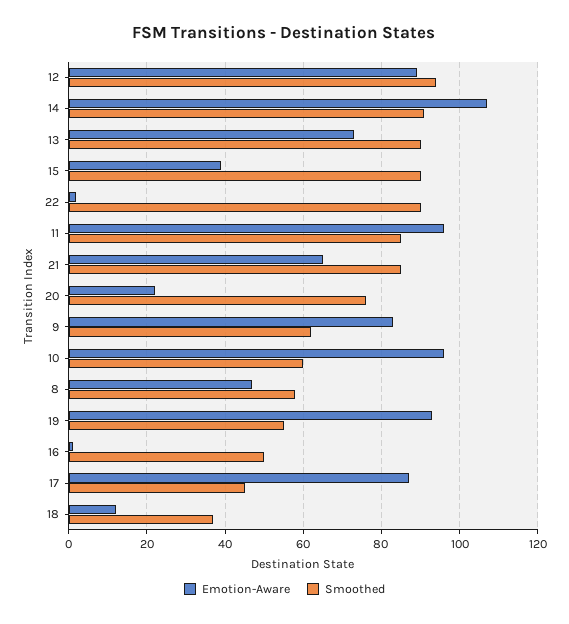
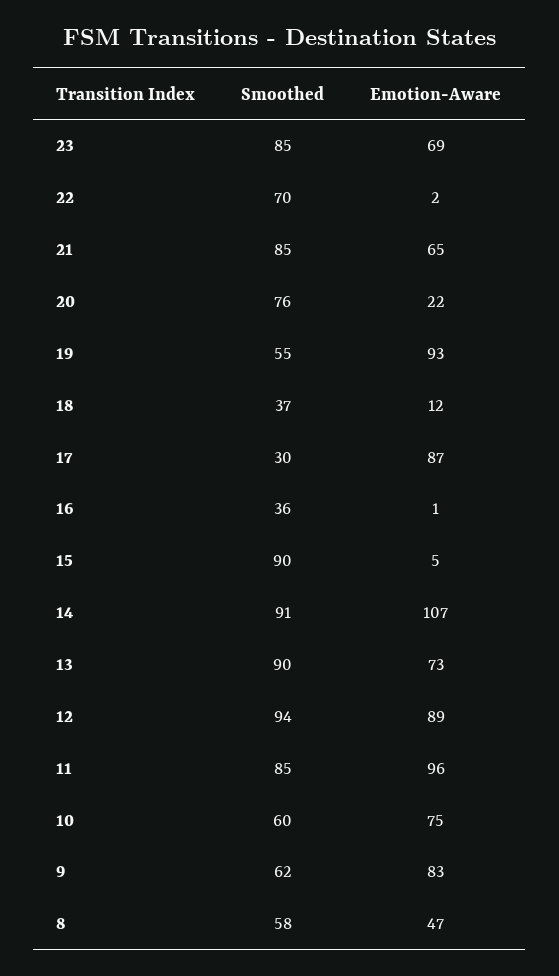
Emotion-Aware, 15: 40 -> 5
Smoothed, 22: 90 -> 70
Emotion-Aware, 10: 95 -> 75
Smoothed, 16: 50 -> 36
Smoothed, 17: 45 -> 30
Smoothed, 23: none -> 85
Emotion-Aware, 23: none -> 69

